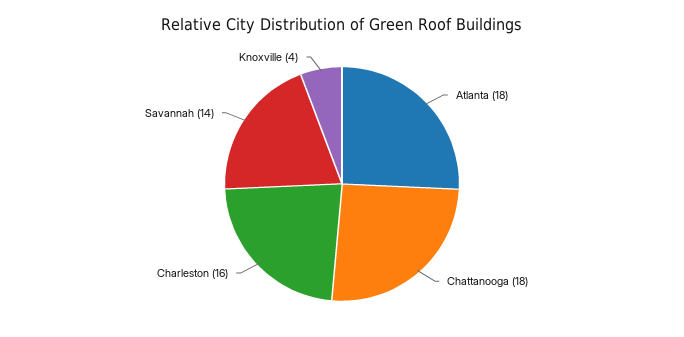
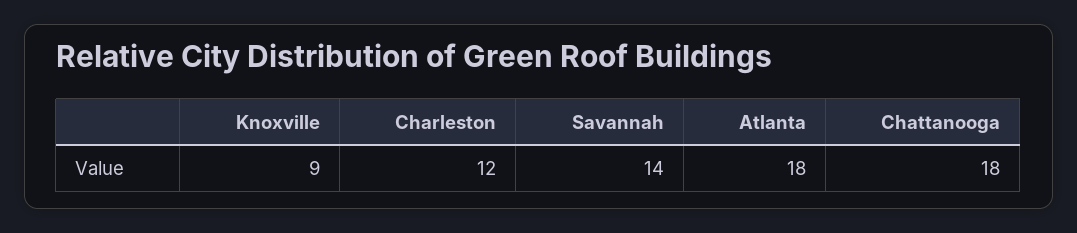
Charleston: 16 -> 12
Knoxville: 4 -> 9

